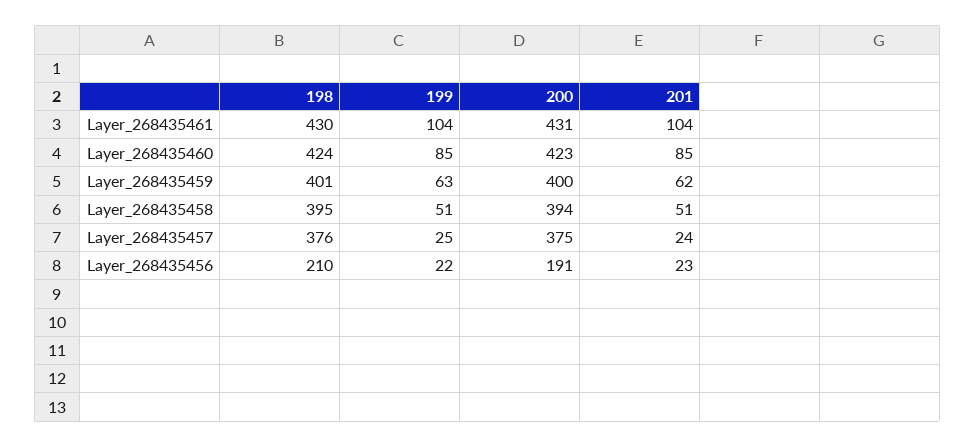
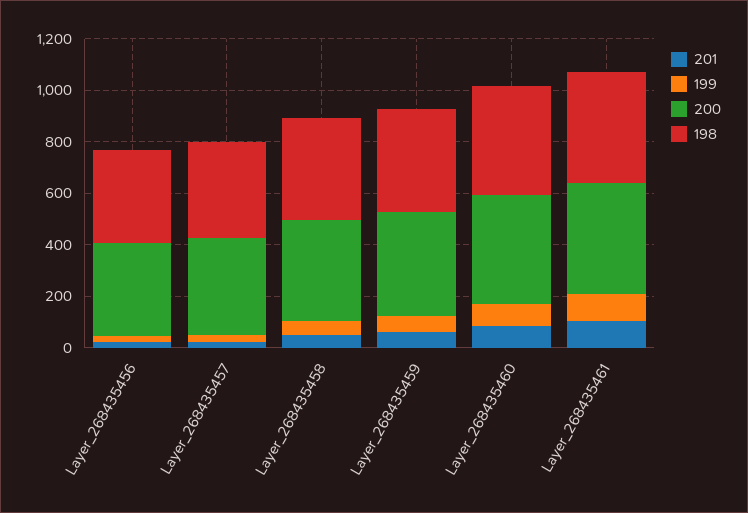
198, Layer_268435456: 210 -> 350
200, Layer_268435456: 191 -> 350

